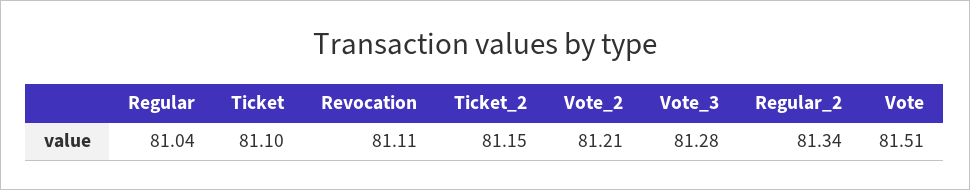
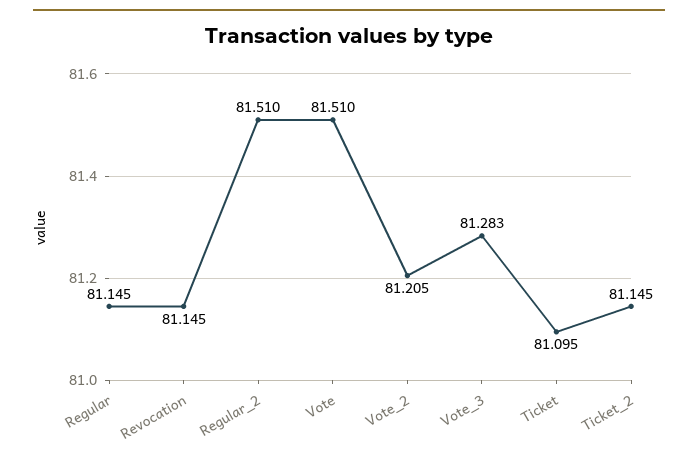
Regular: 81.04 -> 81.145
Revocation: 81.11 -> 81.145
Regular_2: 81.34 -> 81.51

